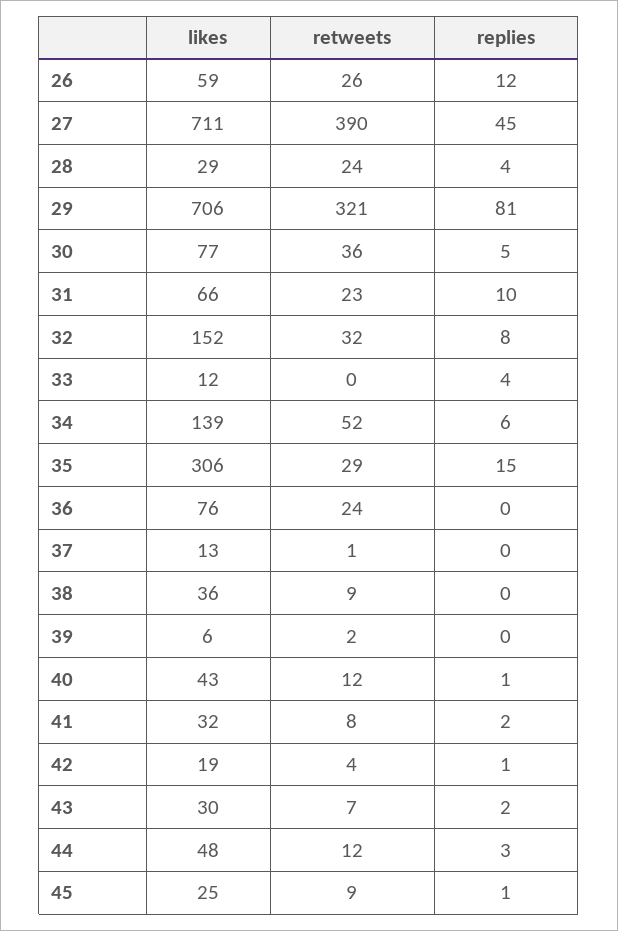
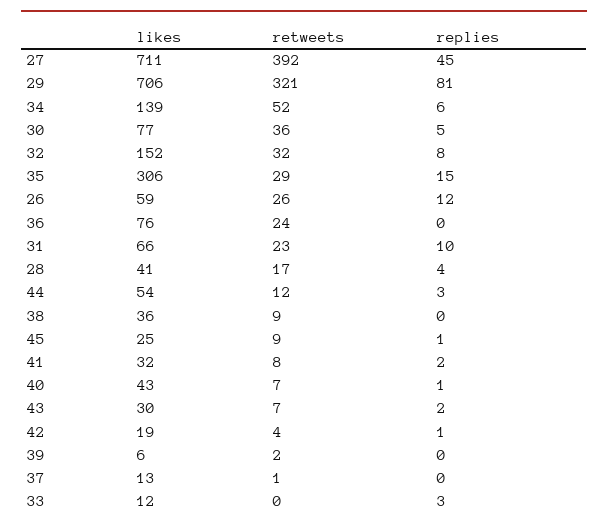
retweets, 27: 390 -> 392
likes, 28: 29 -> 41
retweets, 28: 24 -> 17
replies, 33: 4 -> 3
retweets, 40: 12 -> 7
likes, 44: 48 -> 54

